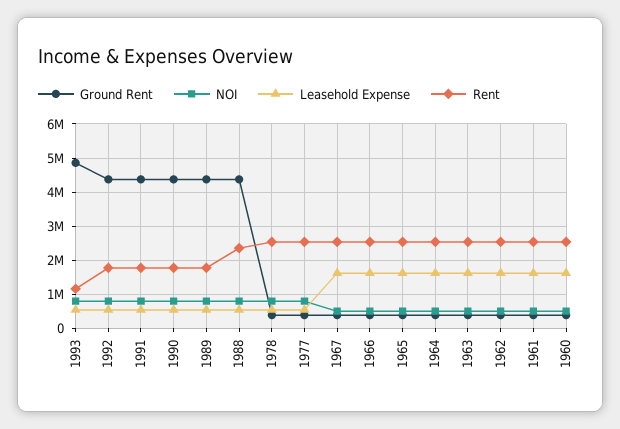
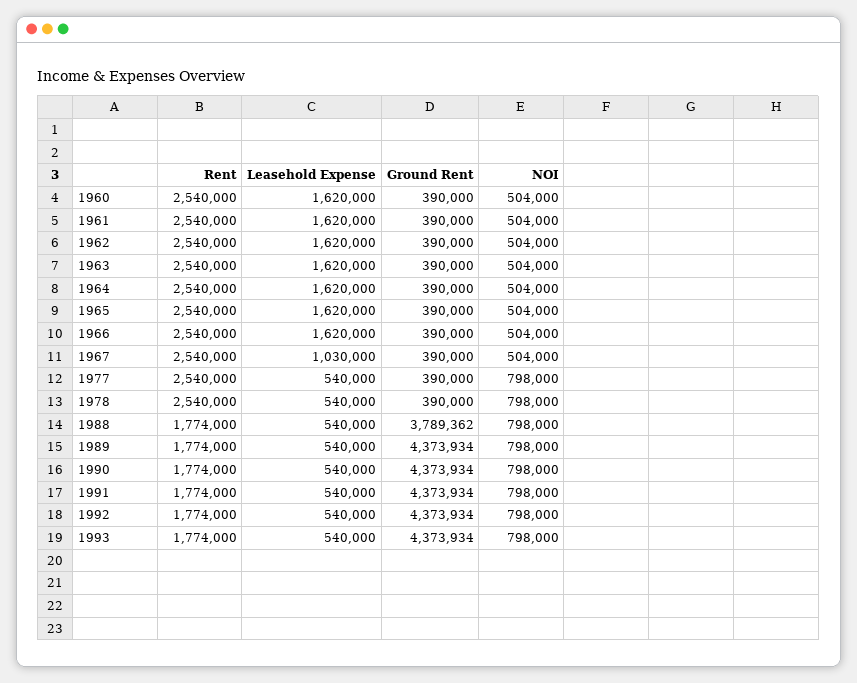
Ground Rent, 1993: 4800000 -> 4373934
Rent, 1993: 1200000 -> 1774000
Ground Rent, 1988: 4400000 -> 3789362
Rent, 1988: 2400000 -> 1774000
Leasehold Expense, 1967: 1600000 -> 1030000

